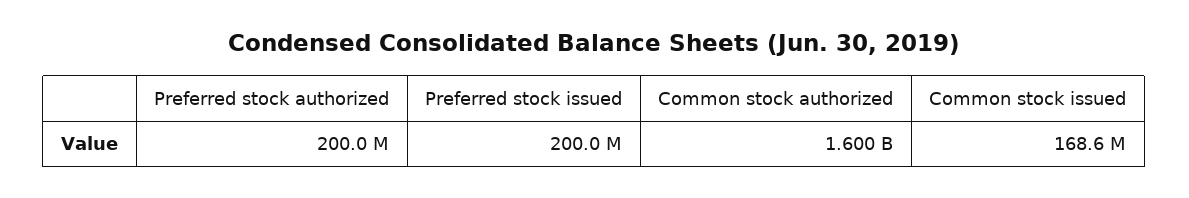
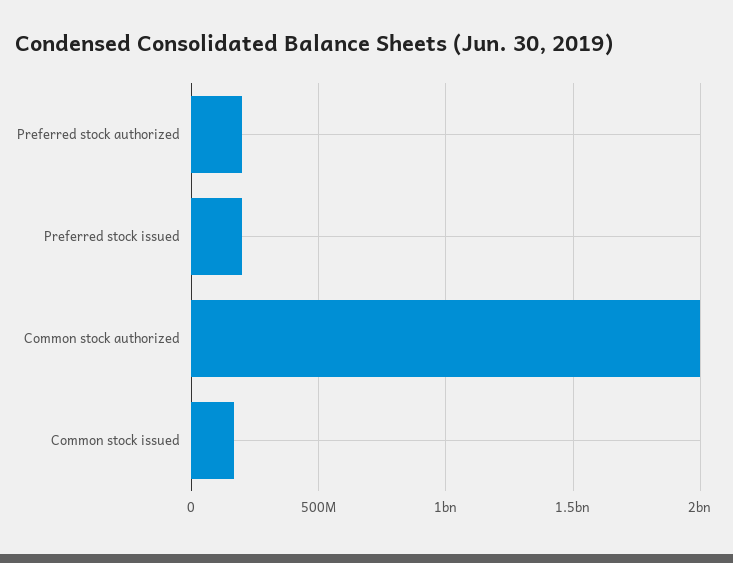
Common stock authorized: 1600000000 -> 2000000000

